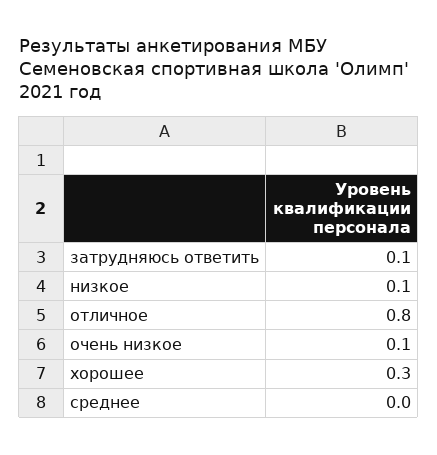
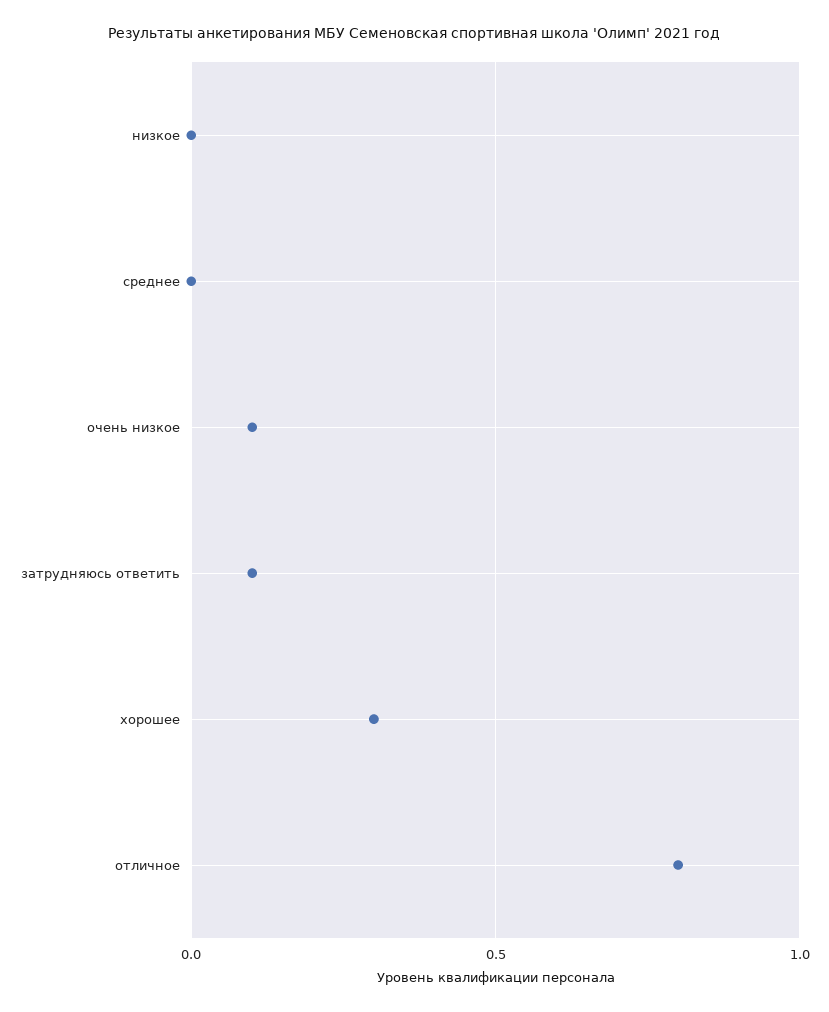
низкое: 0.1 -> 0

